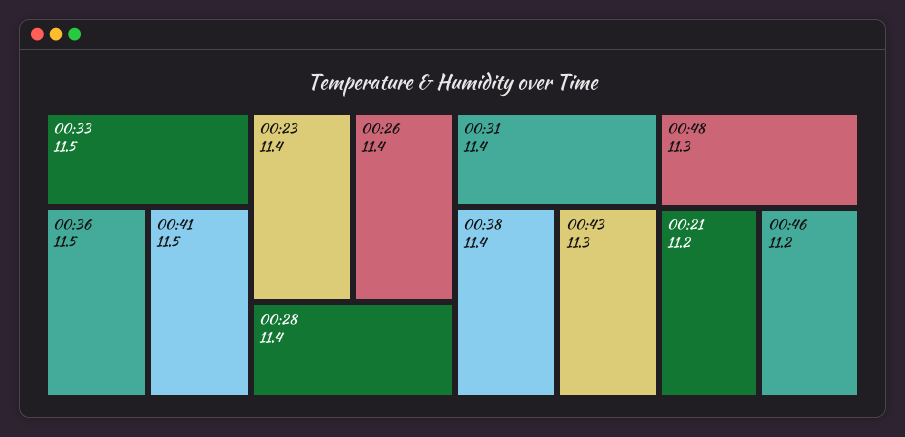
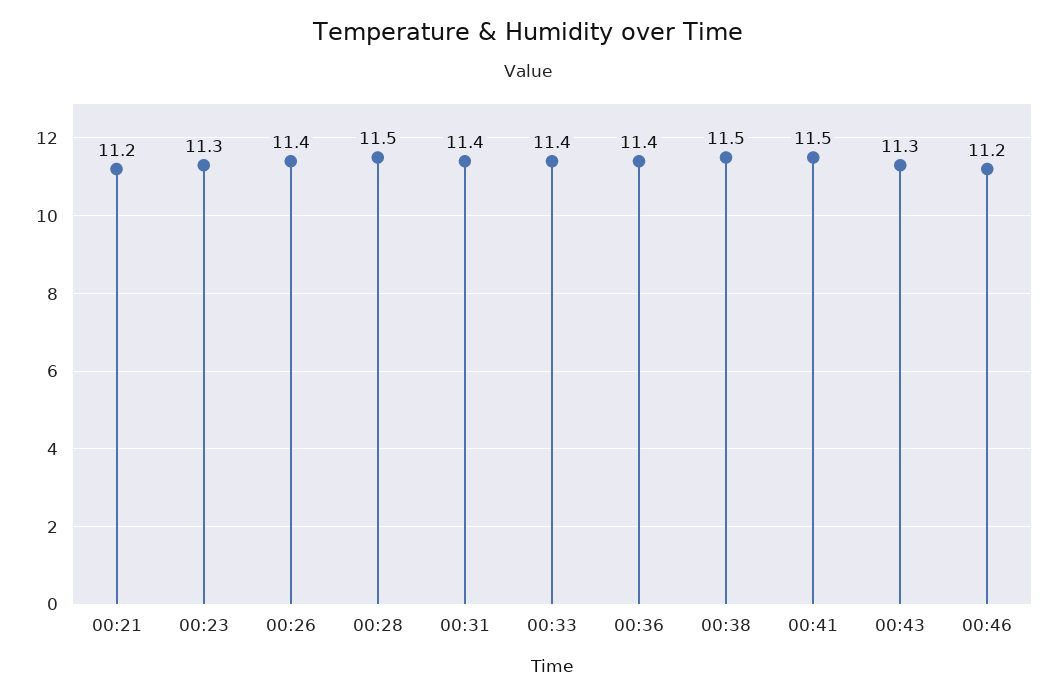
00:33: 11.5 -> 11.4
00:36: 11.5 -> 11.4
00:23: 11.4 -> 11.3
00:28: 11.4 -> 11.5
00:38: 11.4 -> 11.5
00:48: 11.3 -> none

